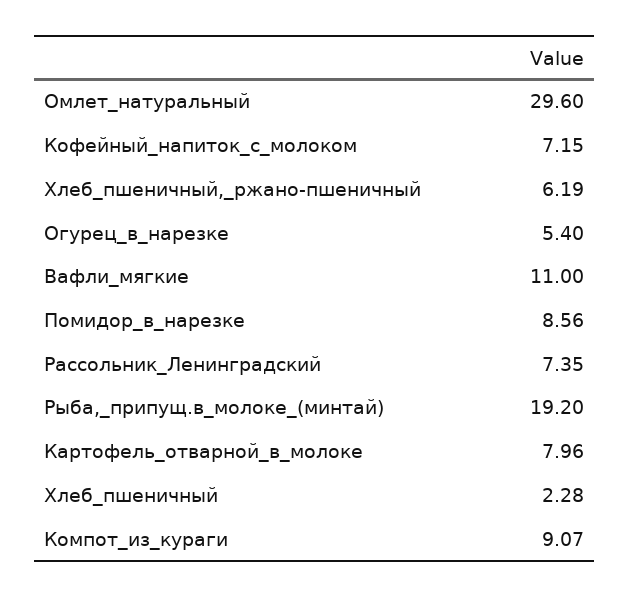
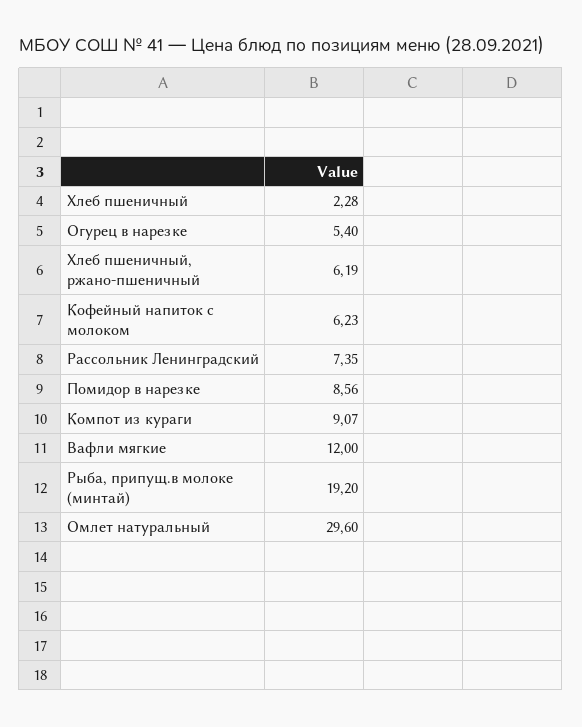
Кофейный_напиток_с_молоком: 7.15 -> 6.23
Вафли_мягкие: 11 -> 12
Картофель_отварной_в_молоке: 7.96 -> none

